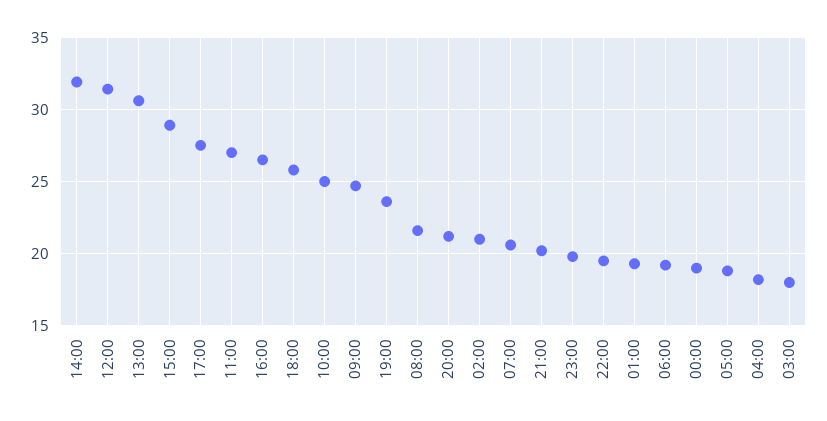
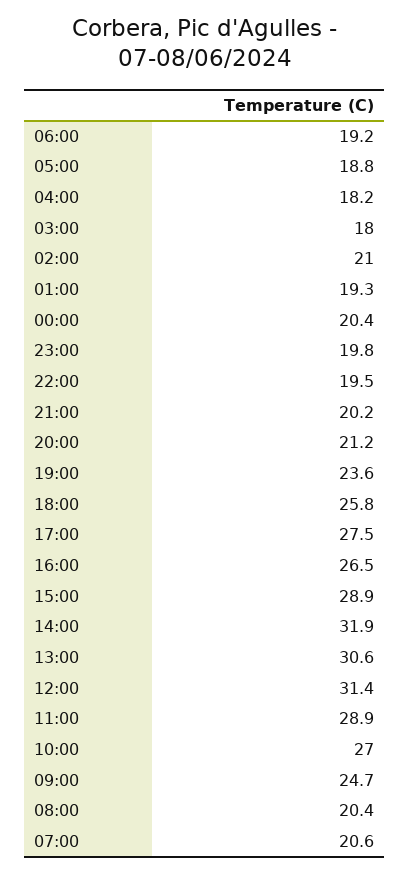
11:00: 27 -> 28.9
10:00: 25 -> 27
08:00: 21.5 -> 20.4
00:00: 19 -> 20.4

